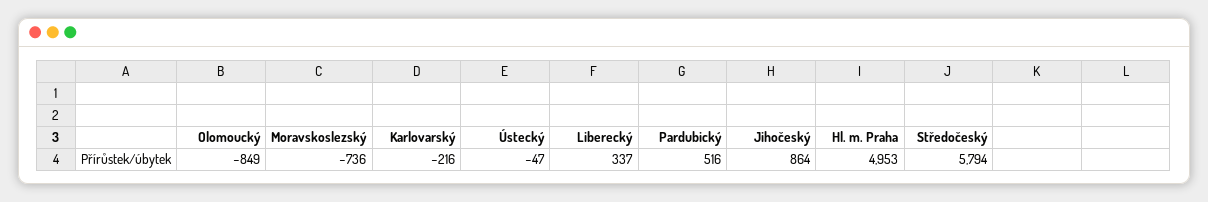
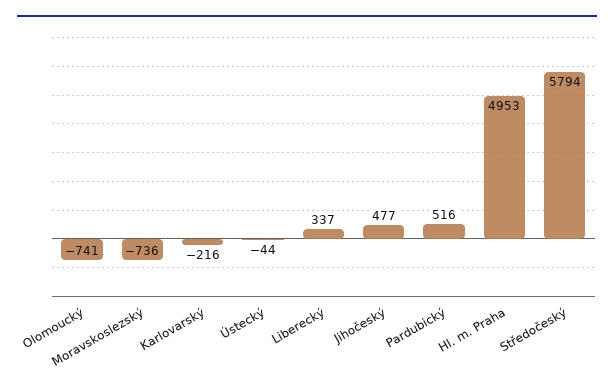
Olomoucký: -849 -> -741
Ústecký: -47 -> -44
Jihočeský: 864 -> 477

